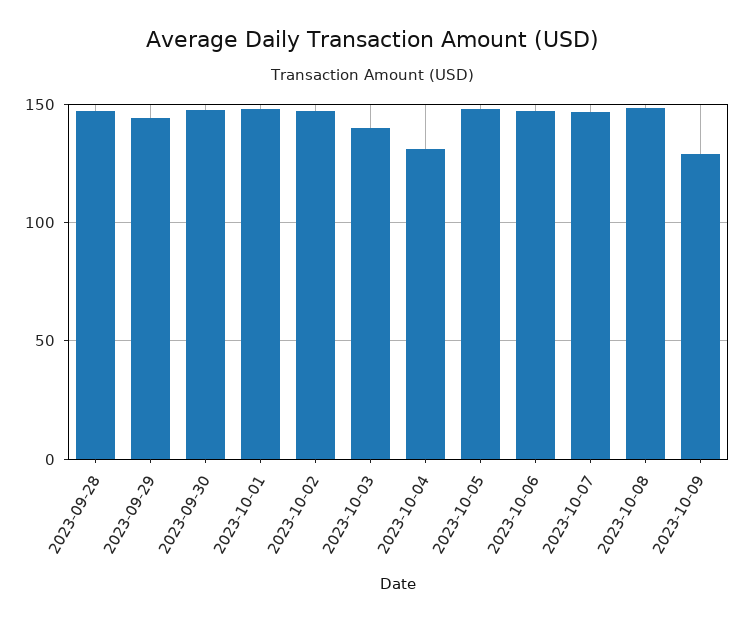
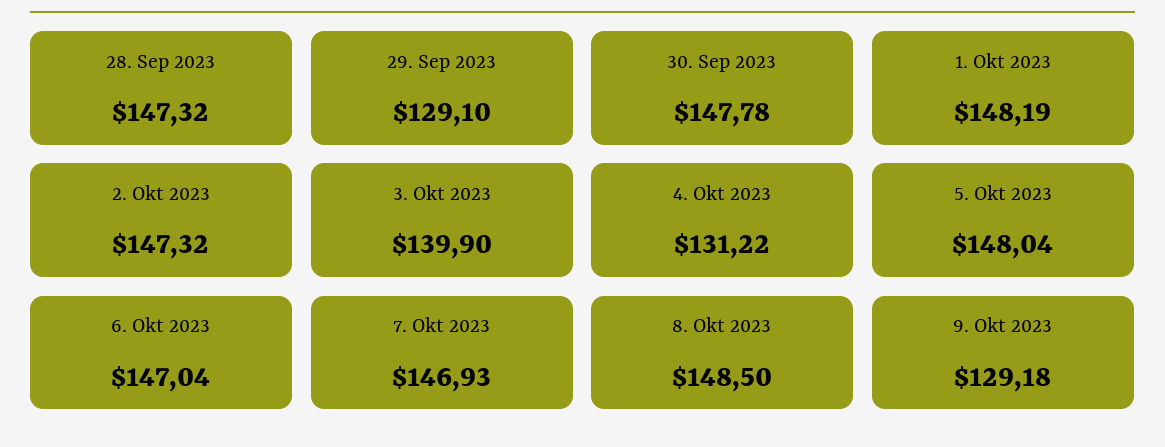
2023-09-29: 145 -> 129.1

